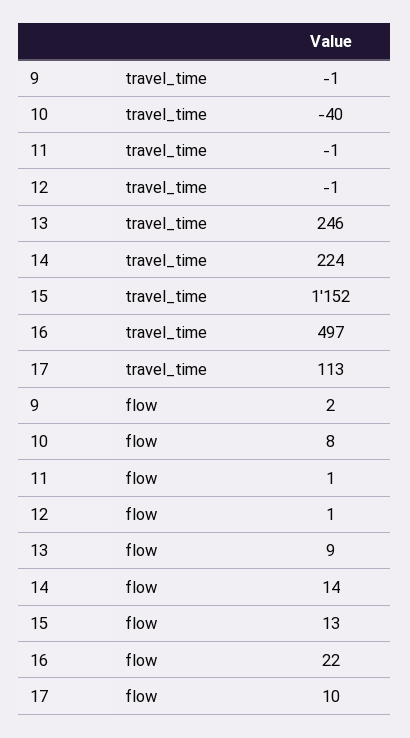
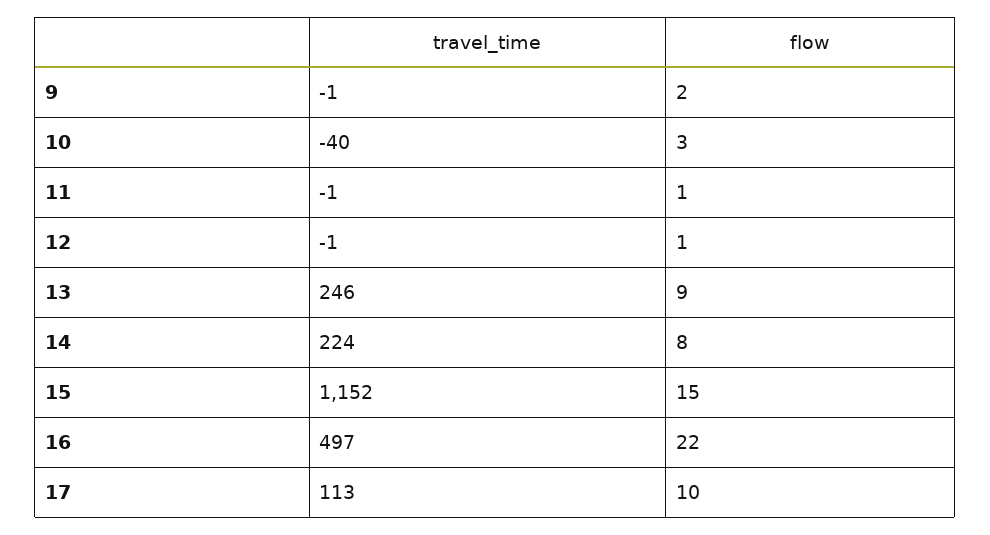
10, flow: 8 -> 3
14, flow: 14 -> 8
15, flow: 13 -> 15

